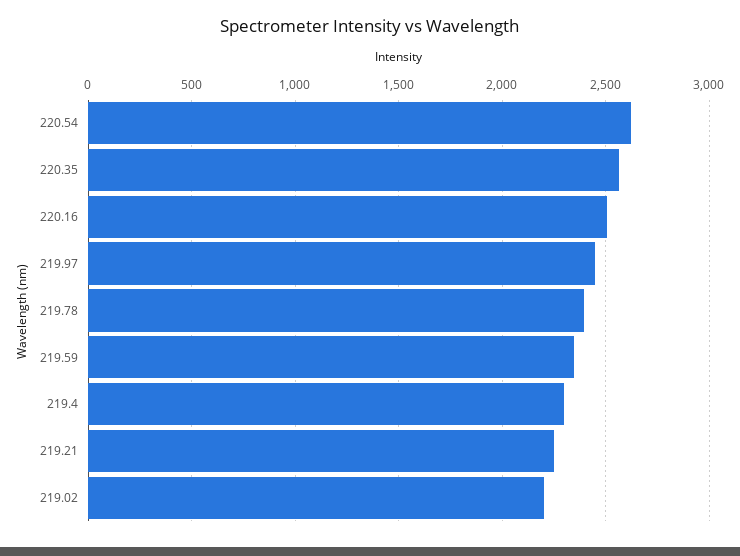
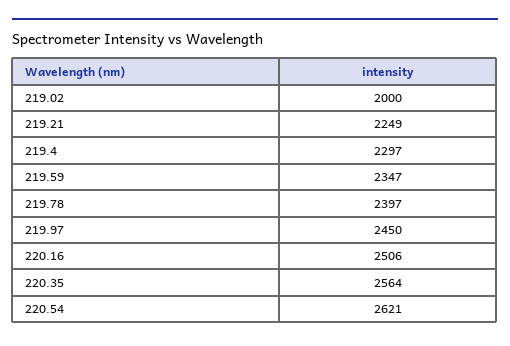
219.02: 2200 -> 2000

